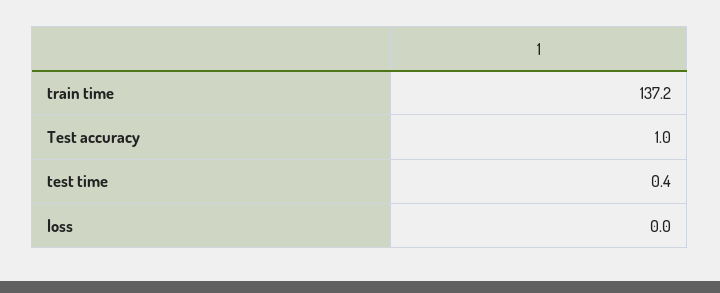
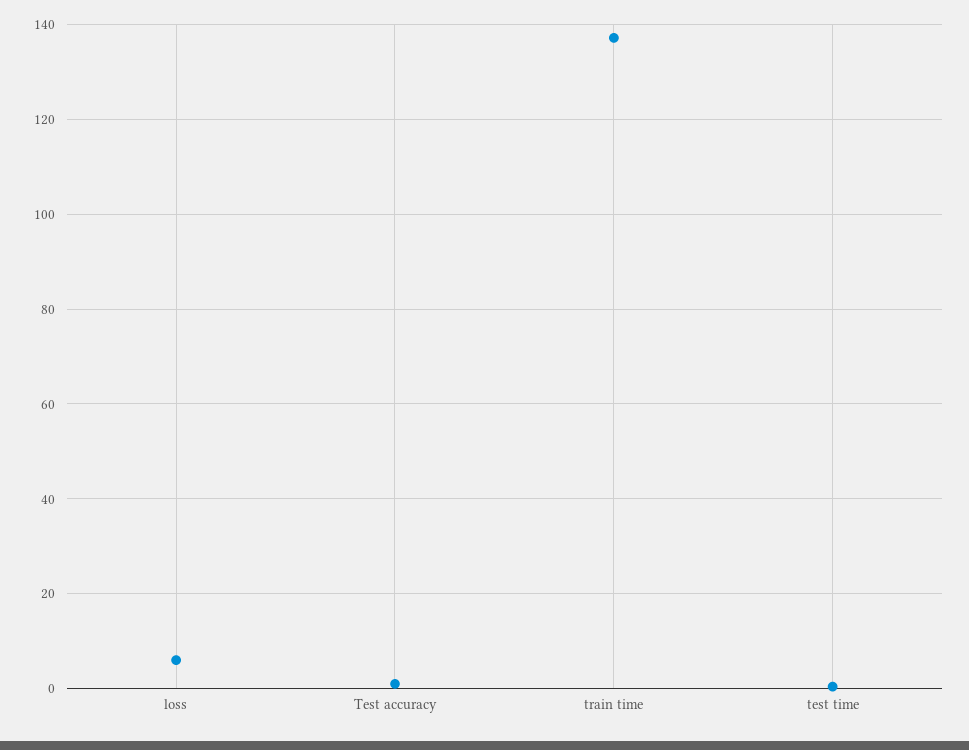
loss: 0 -> 6

